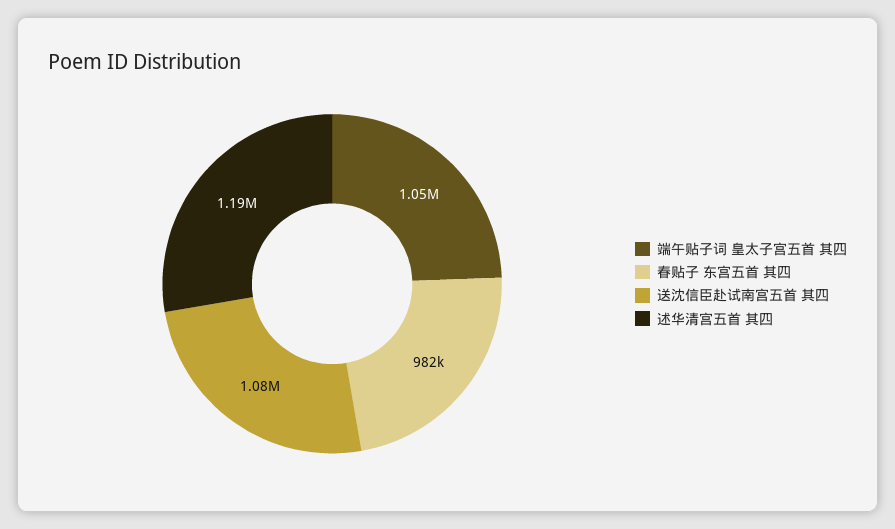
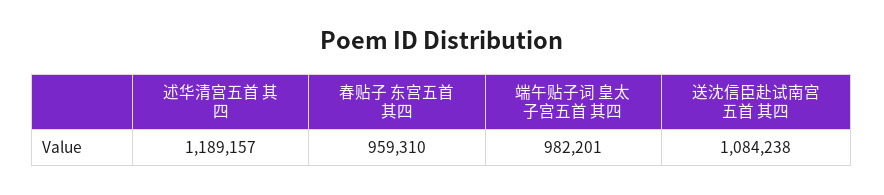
端午贴子词 皇太子宫五首 其四: 1050000 -> 982201
春贴子 东宫五首 其四: 982000 -> 959310

